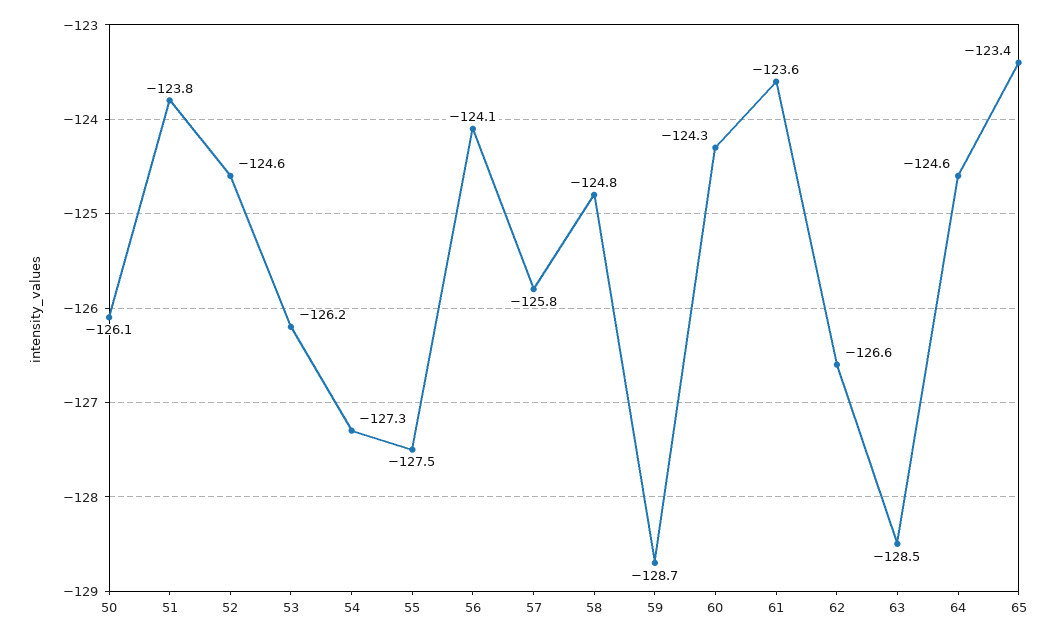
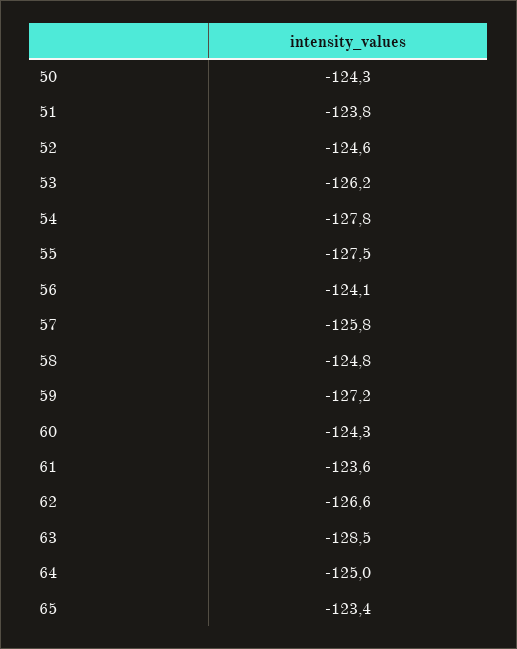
50: -126.1 -> -124.3
54: -127.3 -> -127.8
59: -128.7 -> -127.2
64: -124.6 -> -125

